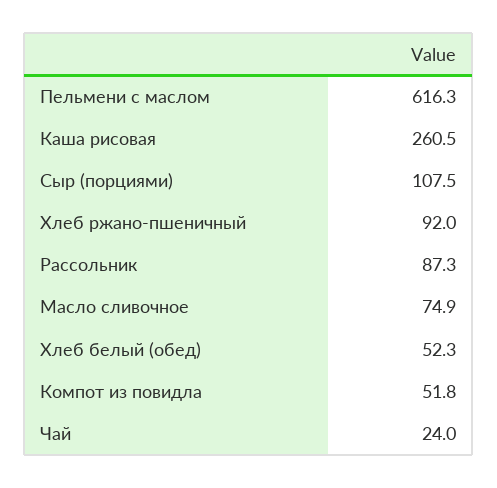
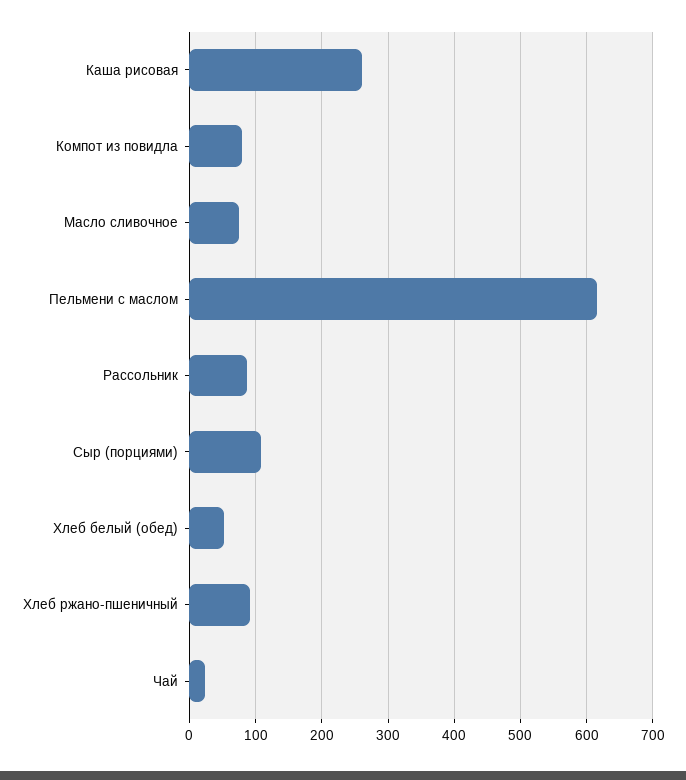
Компот из повидла: 51.8 -> 80

